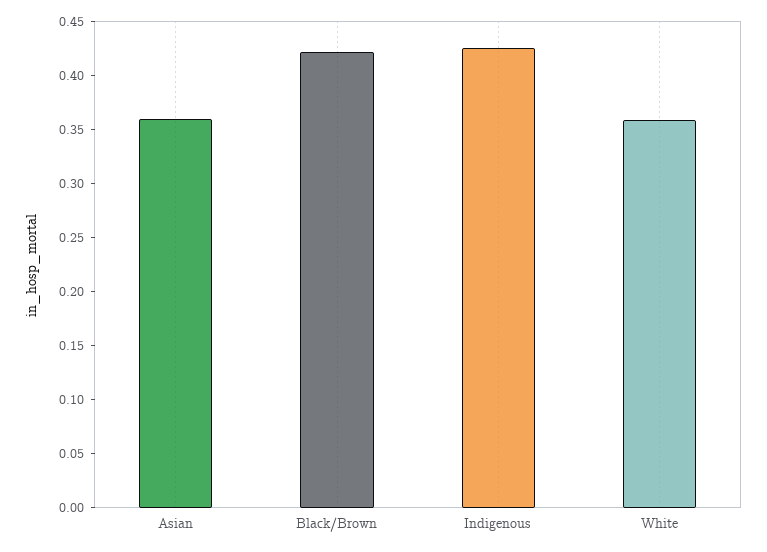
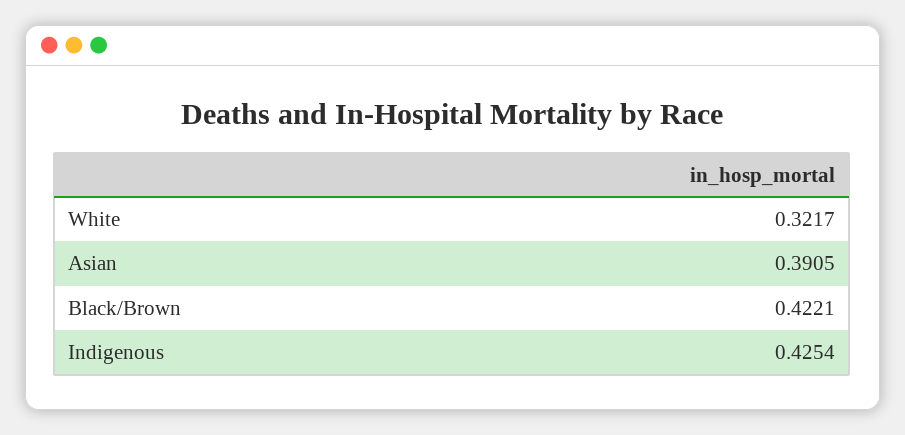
Asian: 0.36 -> 0.3905
White: 0.36 -> 0.3217

